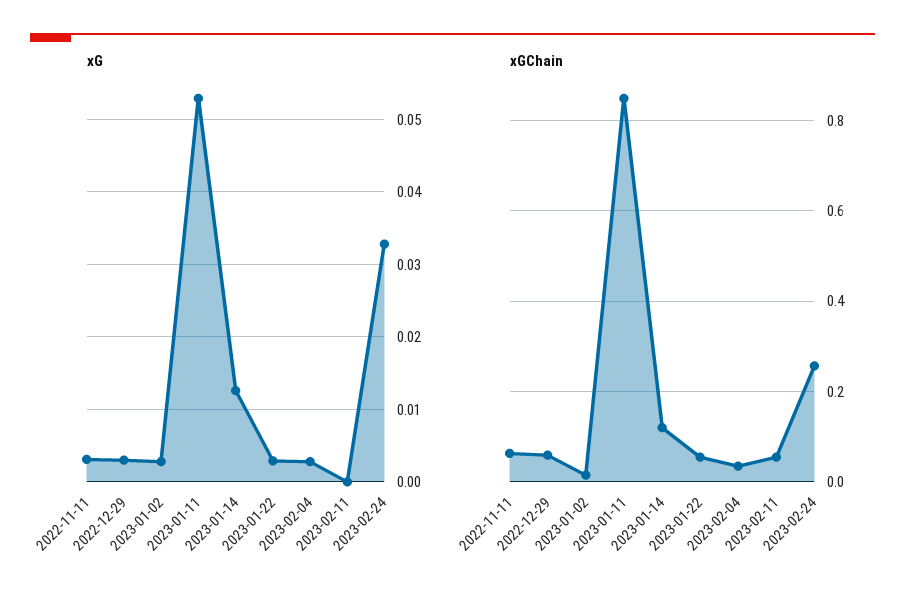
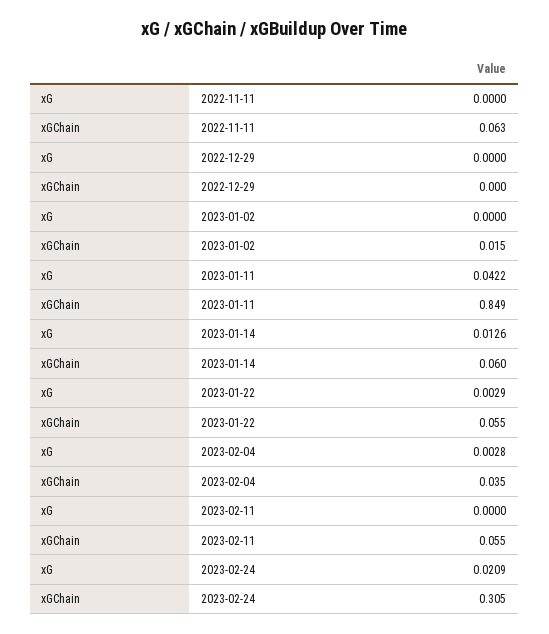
xG, 2022-11-11: 0.003 -> 0
xG, 2022-12-29: 0.003 -> 0
xG, 2023-01-02: 0.003 -> 0
xG, 2023-01-11: 0.053 -> 0.0422
xG, 2023-02-24: 0.033 -> 0.0209
xGChain, 2022-12-29: 0.06 -> 0
xGChain, 2023-01-14: 0.12 -> 0.06
xGChain, 2023-02-24: 0.26 -> 0.305

